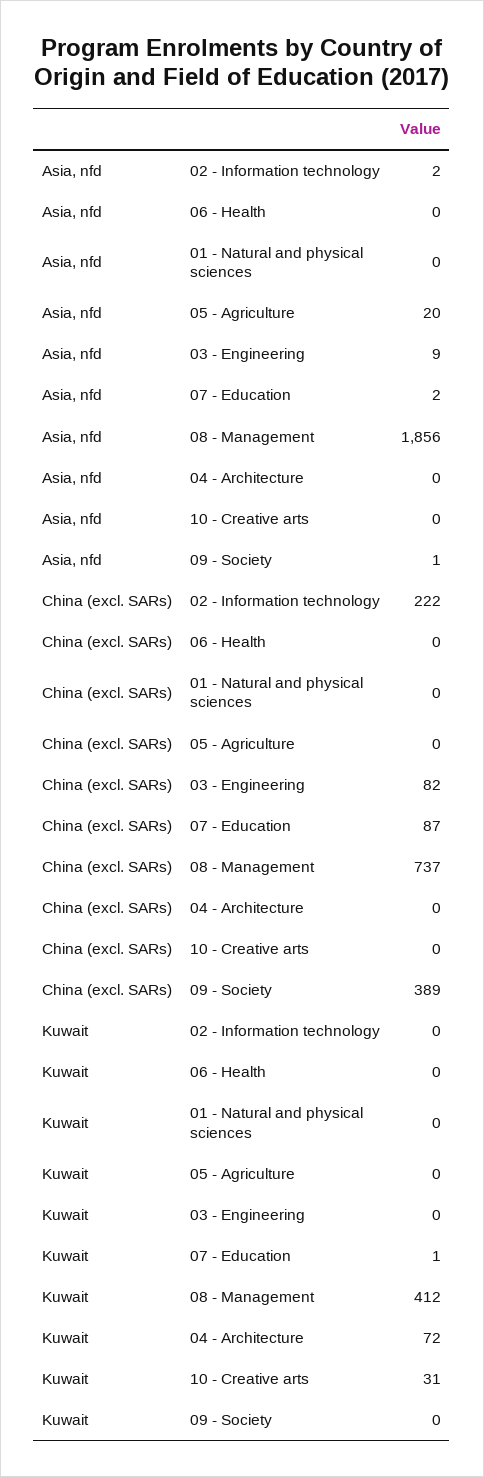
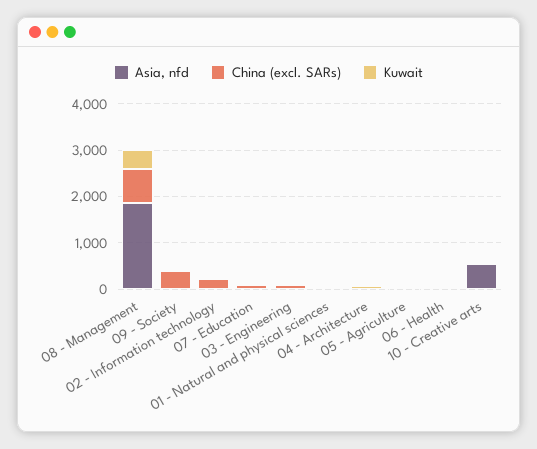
Asia, nfd, 10 - Creative arts: 0 -> 600

